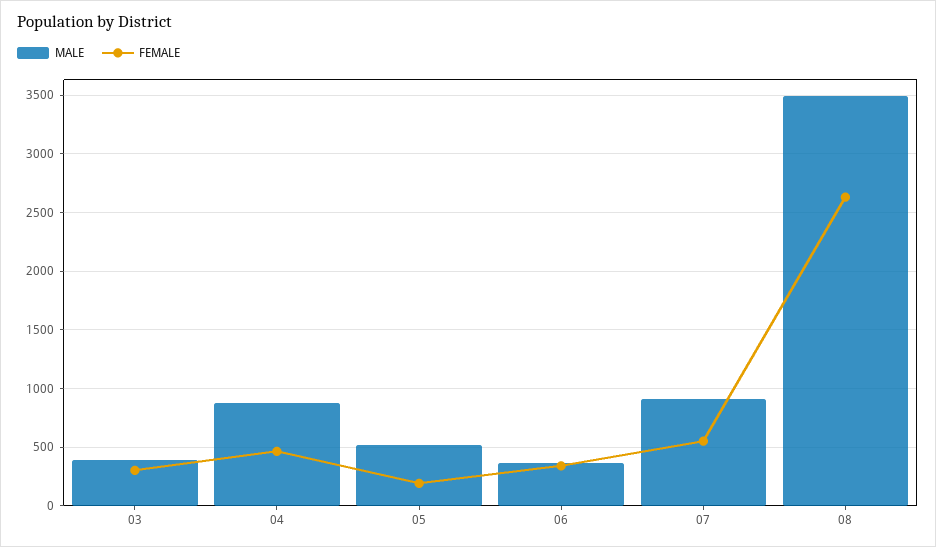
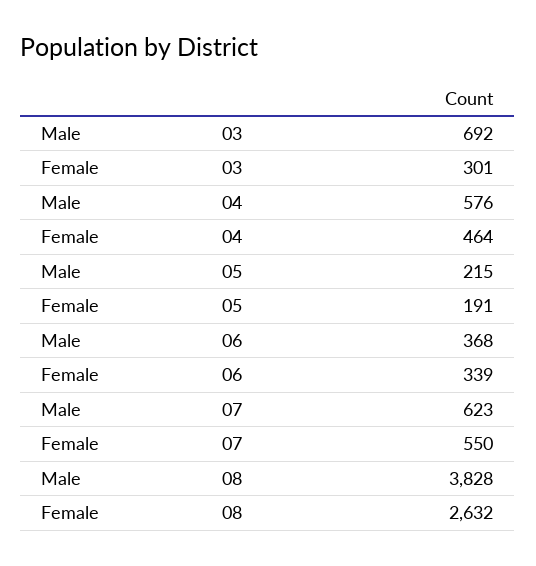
MALE, 03: 400 -> 692
MALE, 04: 900 -> 576
MALE, 05: 500 -> 215
MALE, 07: 900 -> 623
MALE, 08: 3500 -> 3828

